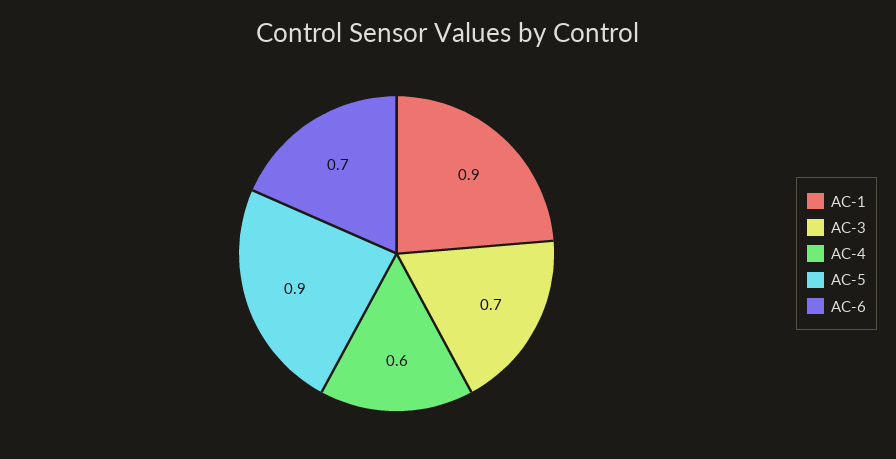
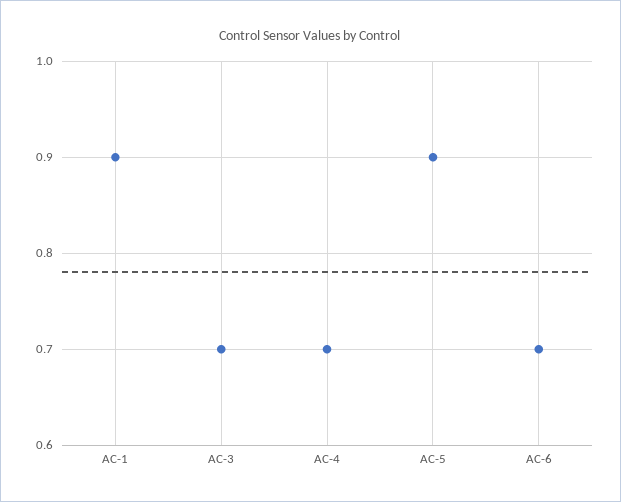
AC-4: 0.6 -> 0.7

